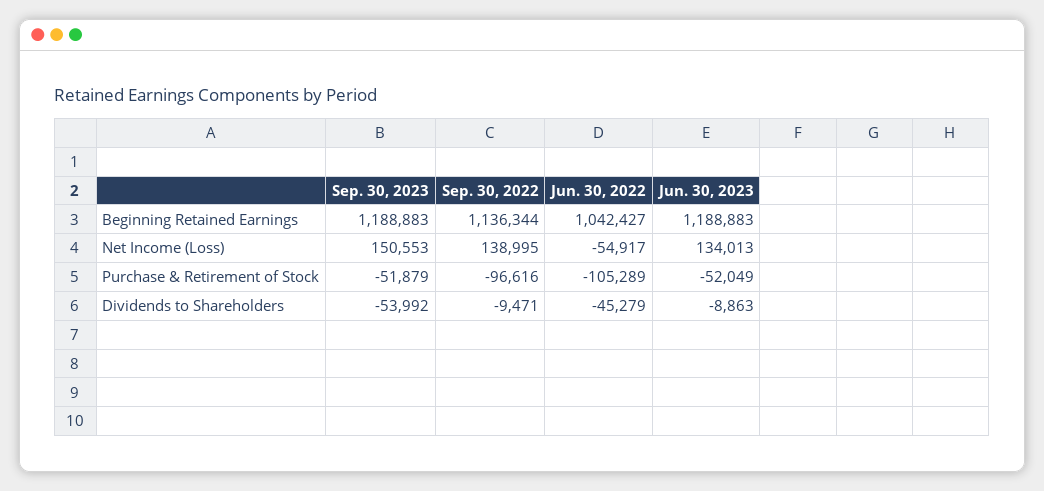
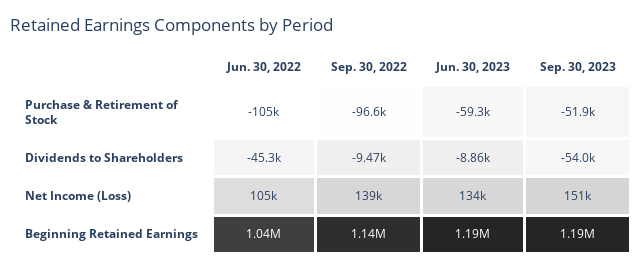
Jun. 30, 2022, Net Income (Loss): -54917 -> 105000
Jun. 30, 2023, Purchase & Retirement of Stock: -52049 -> -59300

